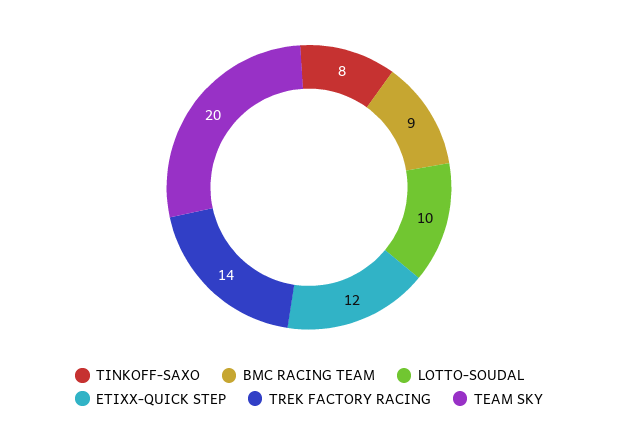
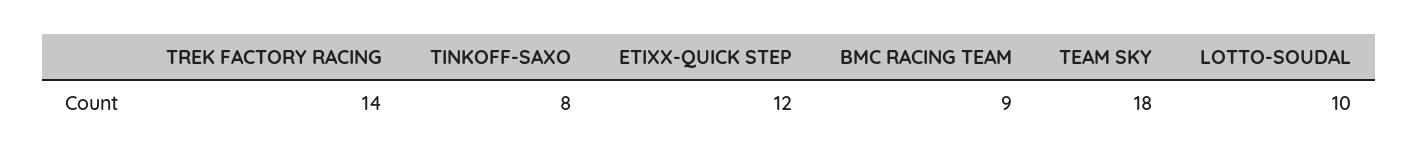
TEAM SKY: 20 -> 18

